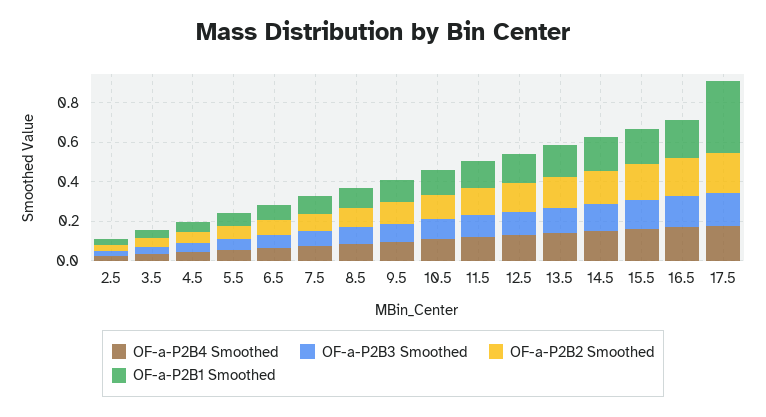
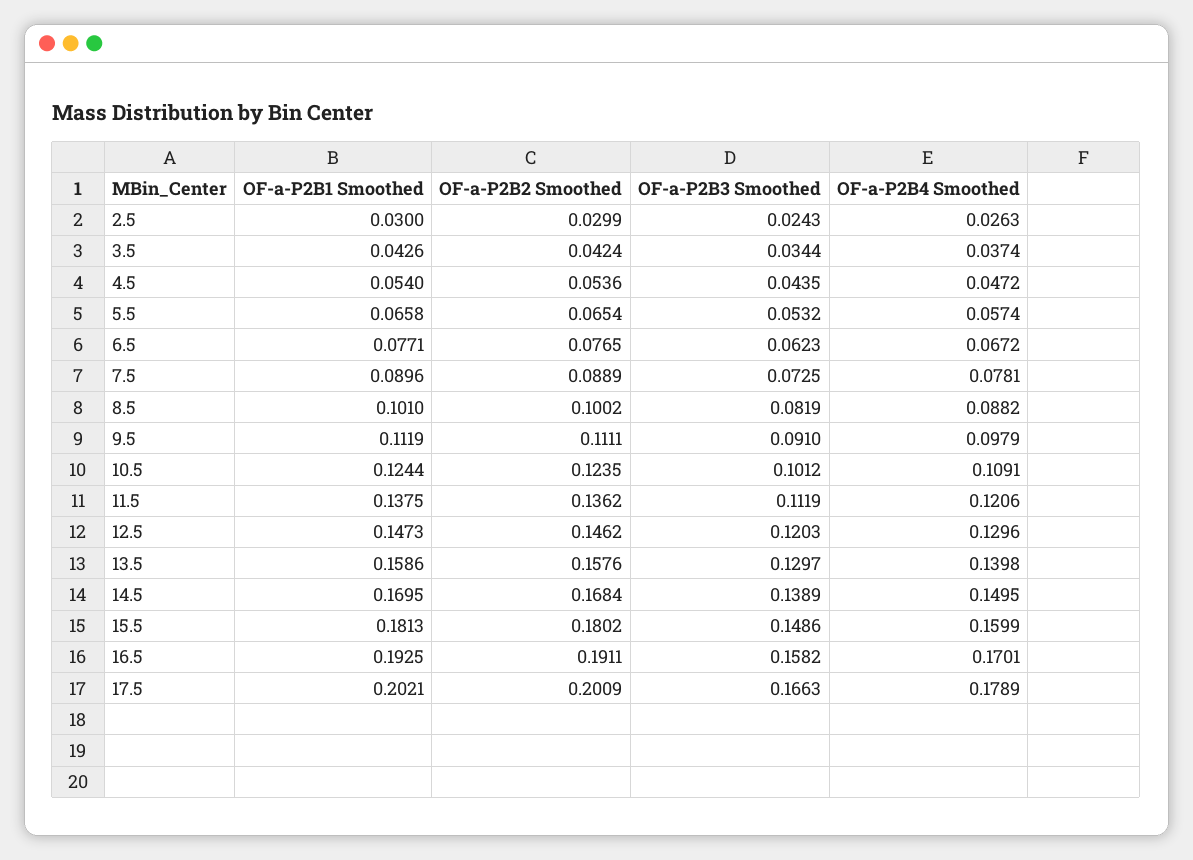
OF-a-P2B1 Smoothed, 17.5: 0.35 -> 0.2021

